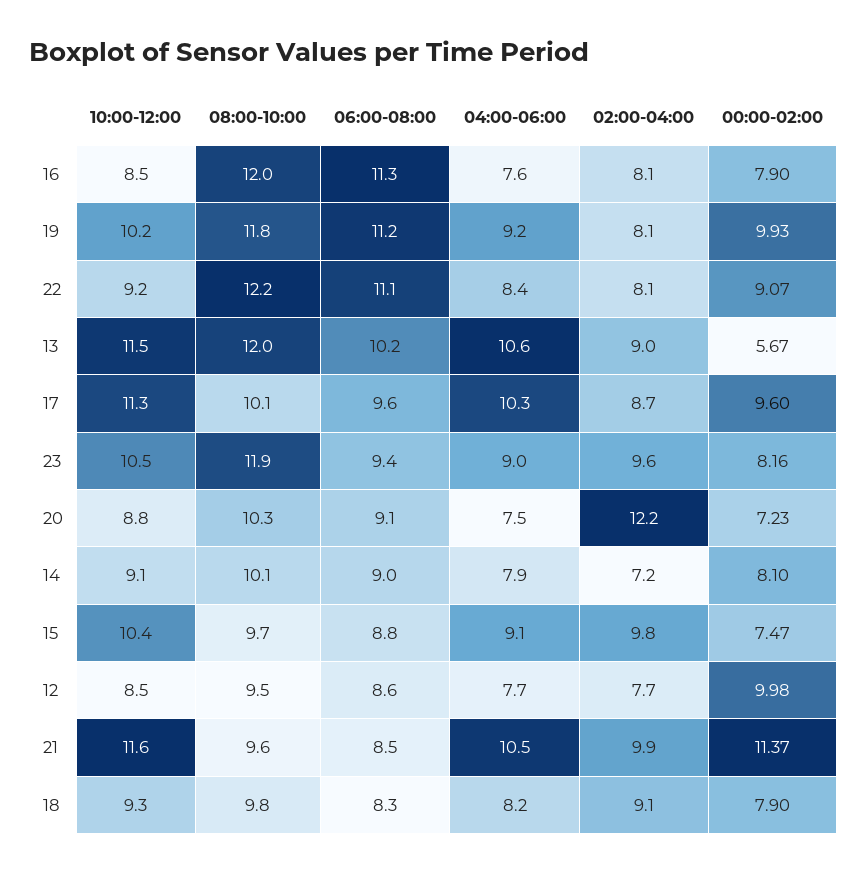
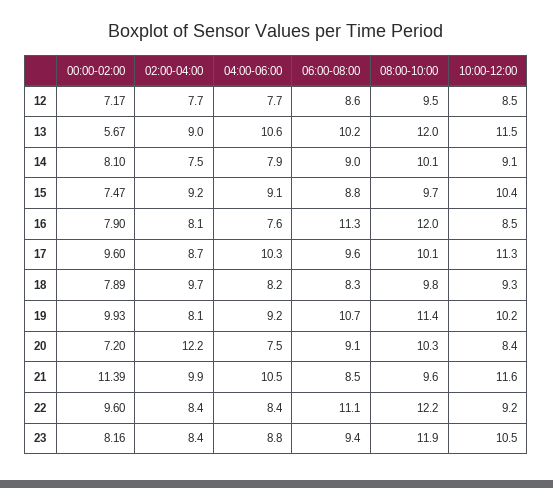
08:00-10:00, 19: 11.8 -> 11.4
06:00-08:00, 19: 11.2 -> 10.7
02:00-04:00, 22: 8.1 -> 8.4
00:00-02:00, 22: 9.07 -> 9.6
04:00-06:00, 23: 9 -> 8.8
02:00-04:00, 23: 9.6 -> 8.4
10:00-12:00, 20: 8.8 -> 8.4
00:00-02:00, 20: 7.23 -> 7.2
02:00-04:00, 14: 7.2 -> 7.5
02:00-04:00, 15: 9.8 -> 9.2
00:00-02:00, 12: 9.98 -> 7.17
00:00-02:00, 21: 11.37 -> 11.39
02:00-04:00, 18: 9.1 -> 9.7
00:00-02:00, 18: 7.9 -> 7.89

